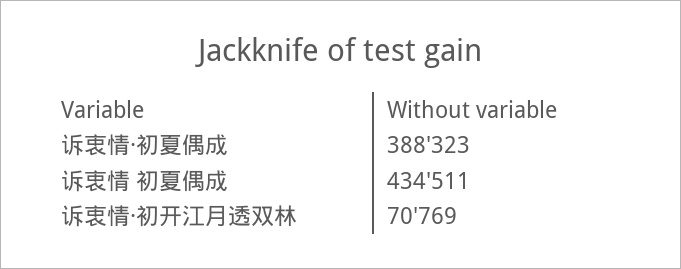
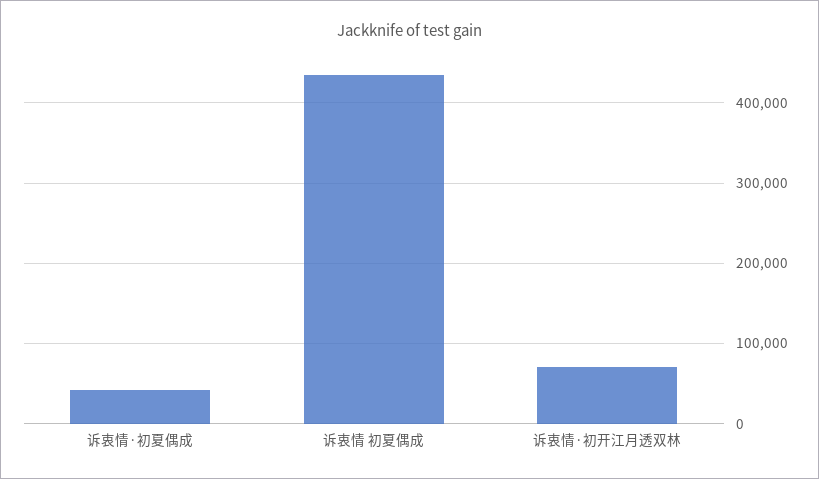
诉衷情·初夏偶成: 388323 -> 40000

